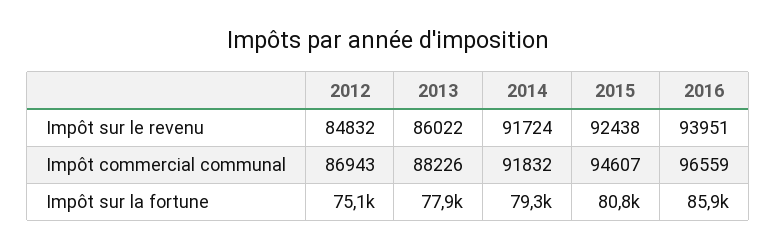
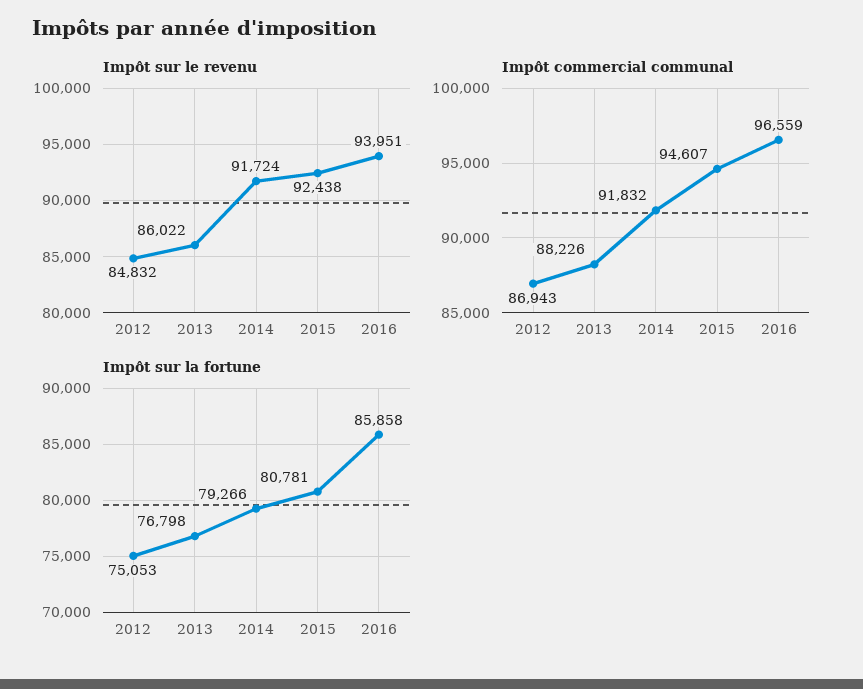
Impôt sur la fortune, 2013: 77900 -> 76798

